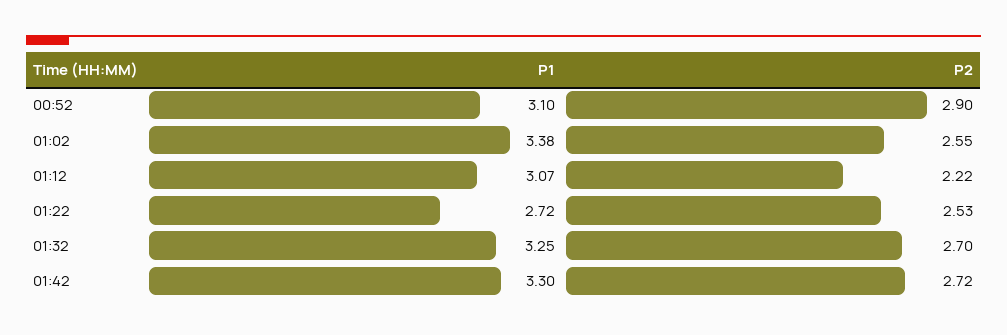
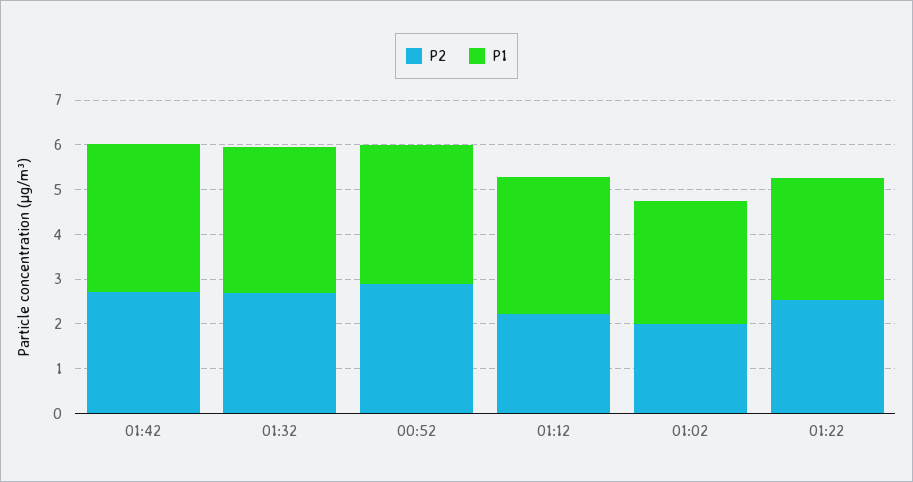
P1, 01:02: 3.38 -> 2.8
P2, 01:02: 2.55 -> 2

